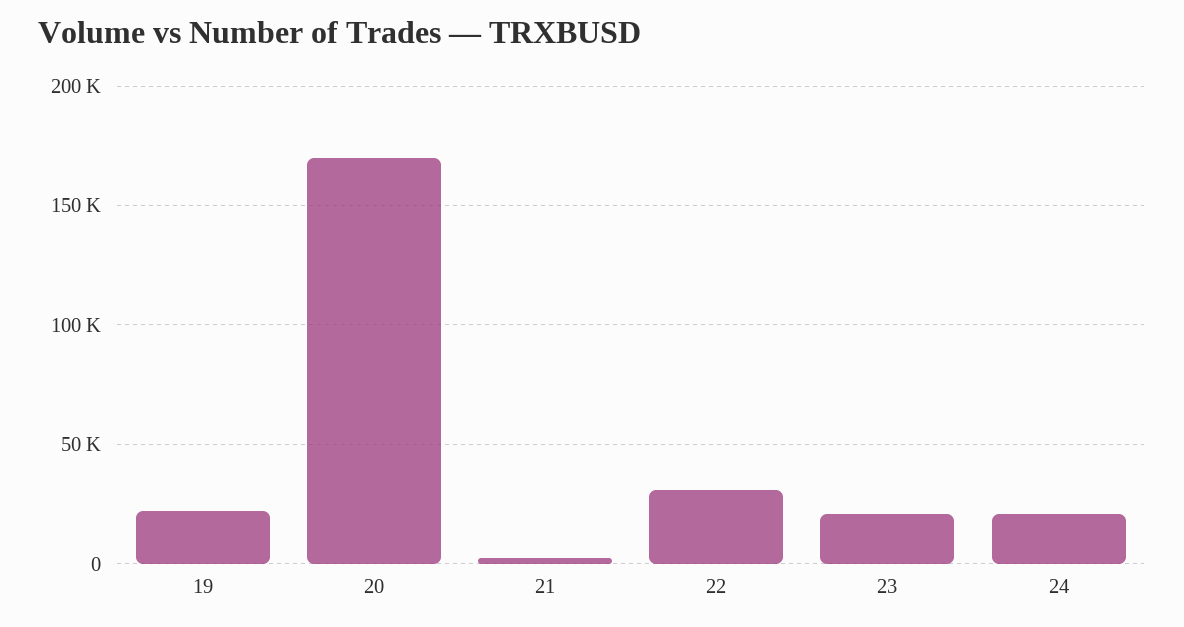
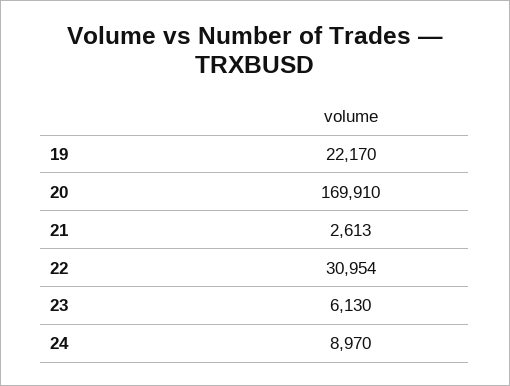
23: 20000 -> 6130
24: 20000 -> 8970

